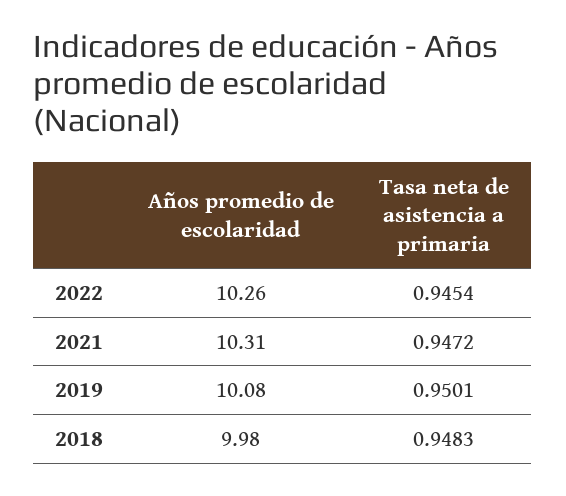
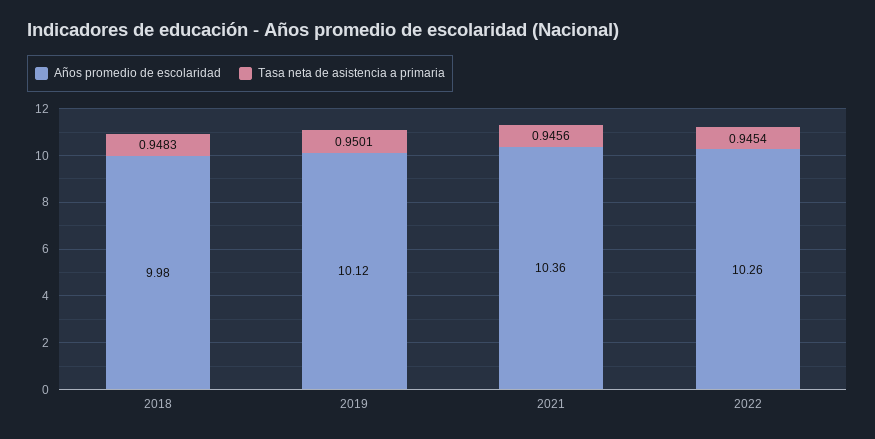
Años promedio de escolaridad, 2021: 10.31 -> 10.36
Tasa neta de asistencia a primaria, 2021: 0.9472 -> 0.9456
Años promedio de escolaridad, 2019: 10.08 -> 10.12

